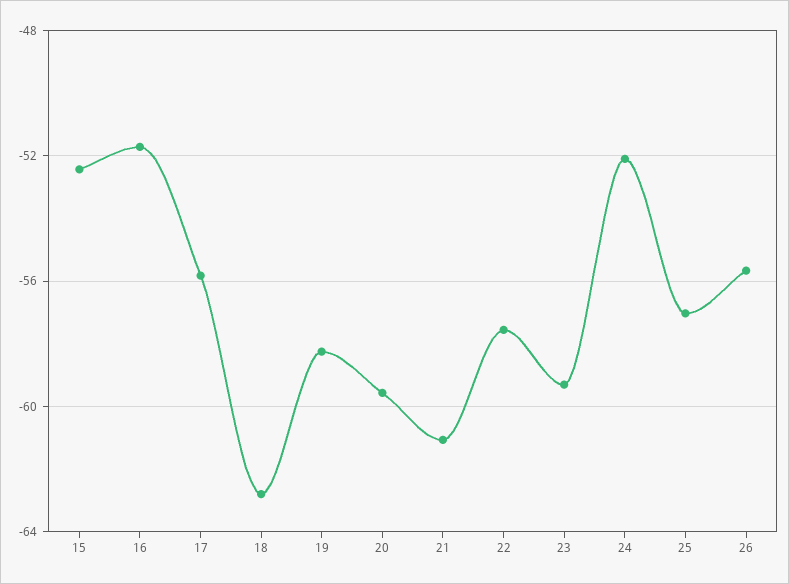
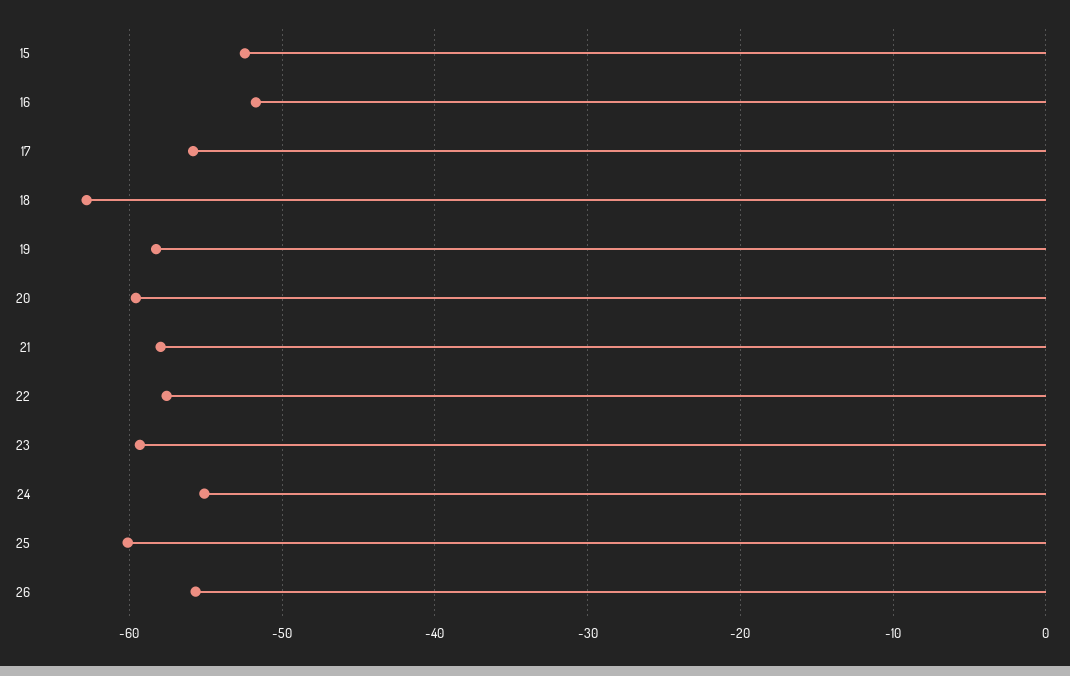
21: -61 -> -58
24: -52 -> -55
25: -57 -> -60

